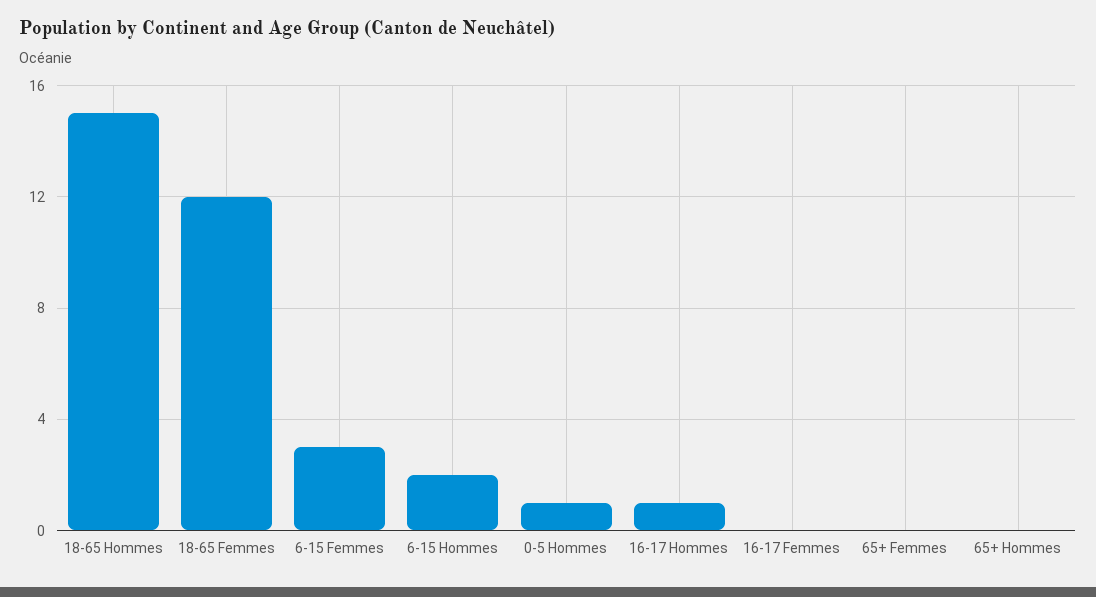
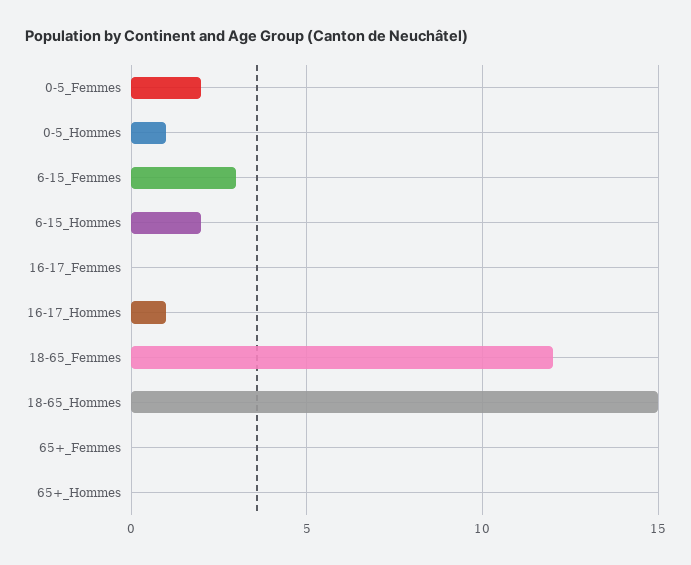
0-5_Femmes: none -> 2

